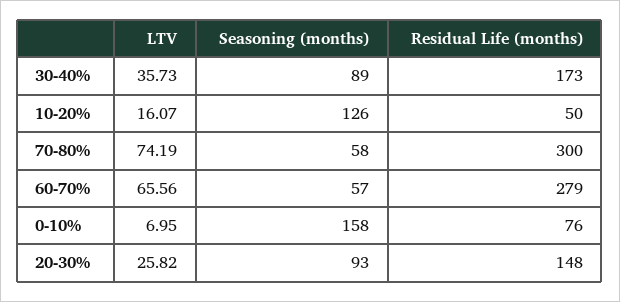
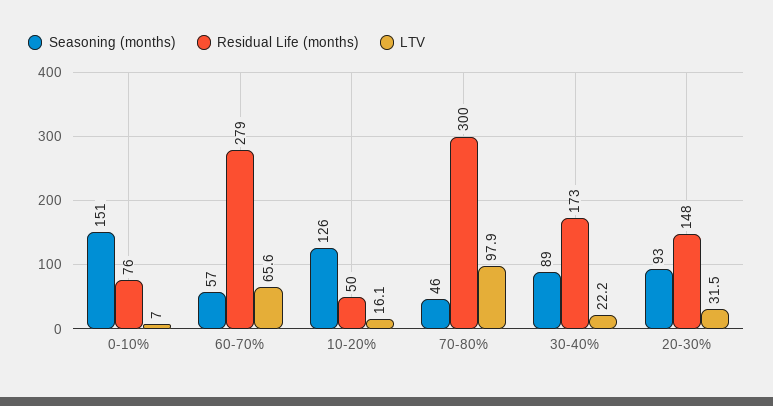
LTV, 30-40%: 35.73 -> 22.2
LTV, 70-80%: 74.19 -> 97.9
Seasoning (months), 70-80%: 58 -> 46
Seasoning (months), 0-10%: 158 -> 151
LTV, 20-30%: 25.82 -> 31.5

